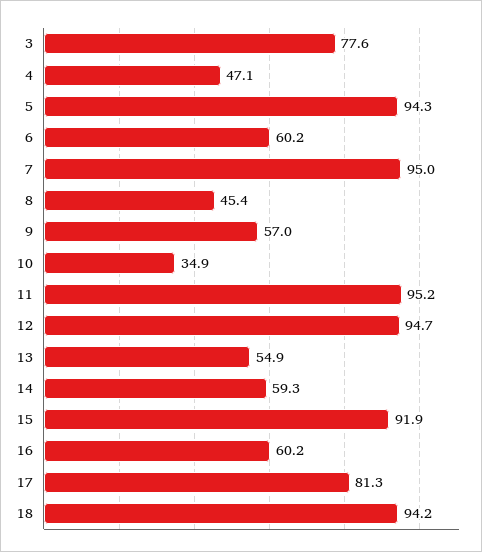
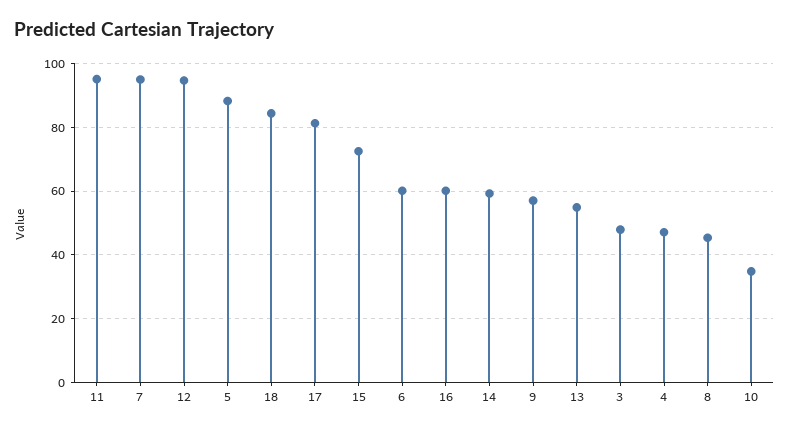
3: 77.6 -> 48
5: 94.3 -> 88
15: 91.9 -> 72
18: 94.2 -> 84

